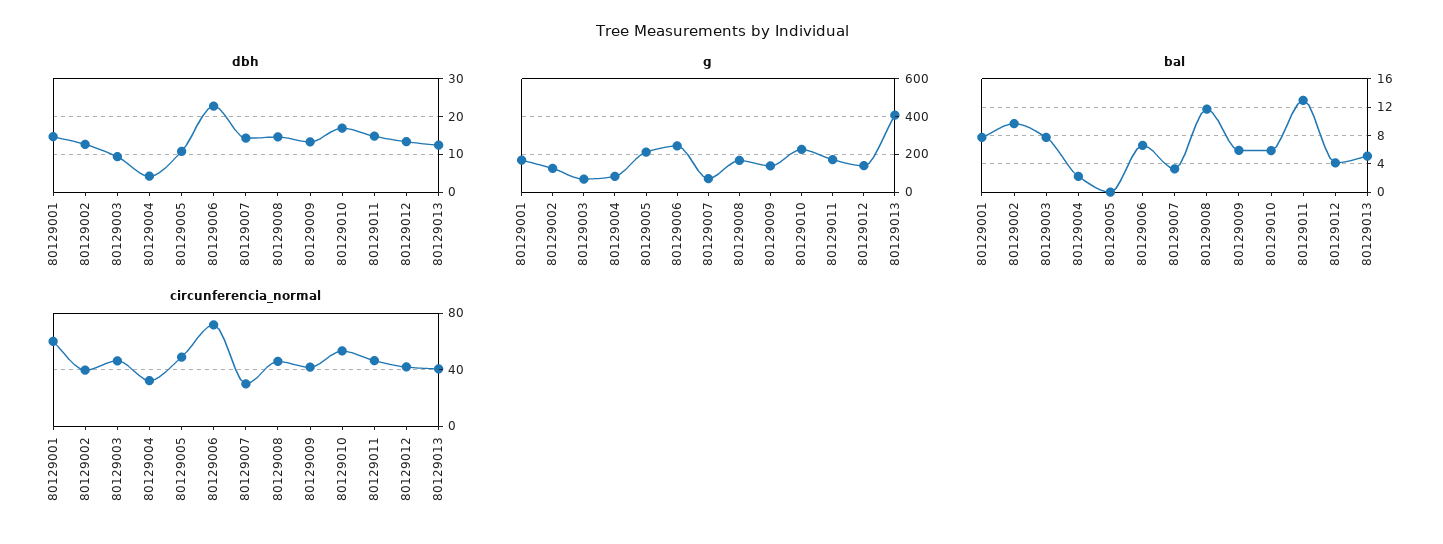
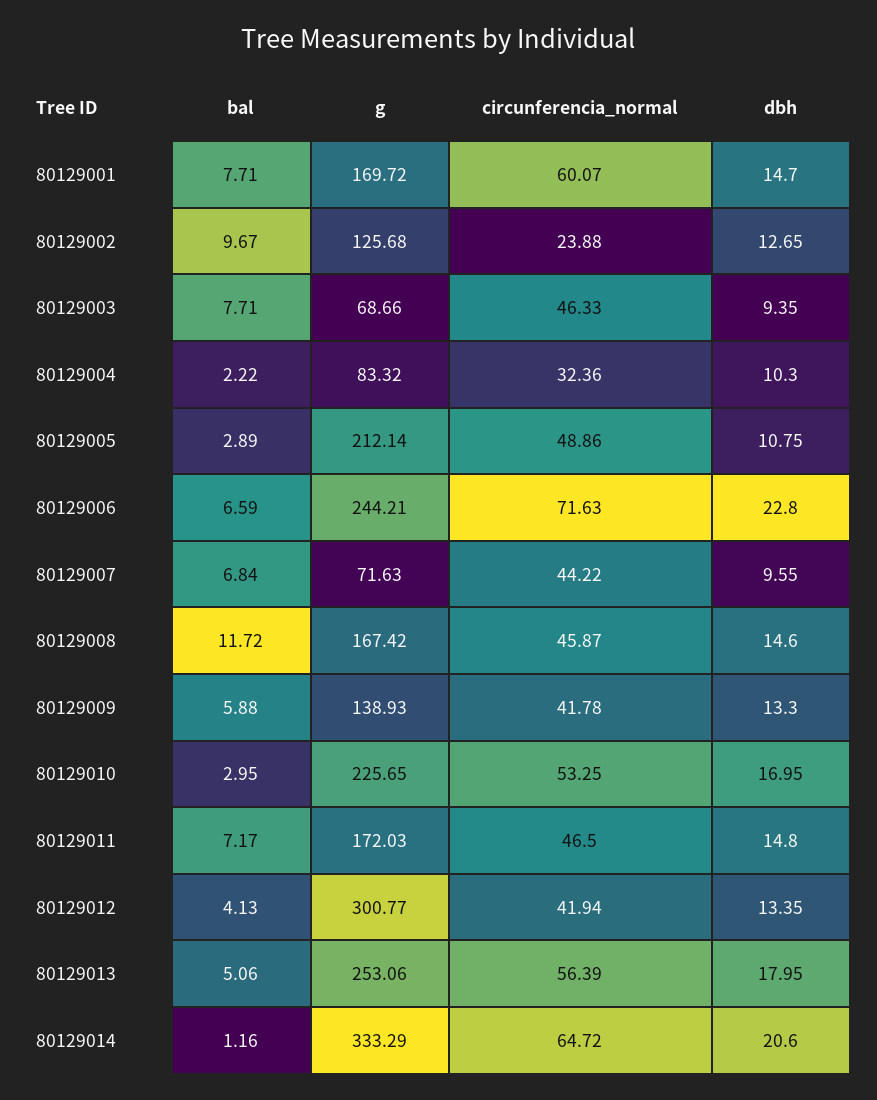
dbh, 80129004: 4 -> 10.3
dbh, 80129007: 14 -> 9.55
dbh, 80129013: 12 -> 17.95
g, 80129012: 150 -> 300.77
g, 80129013: 400 -> 253.06
bal, 80129005: 0 -> 2.89
bal, 80129007: 3 -> 6.84
bal, 80129010: 6 -> 2.95
bal, 80129011: 13 -> 7.17
circunferencia_normal, 80129002: 40 -> 23.88
circunferencia_normal, 80129007: 30 -> 44.22
circunferencia_normal, 80129013: 40 -> 56.39
bal, 80129014: none -> 1.16
g, 80129014: none -> 333.29
circunferencia_normal, 80129014: none -> 64.72
dbh, 80129014: none -> 20.6

